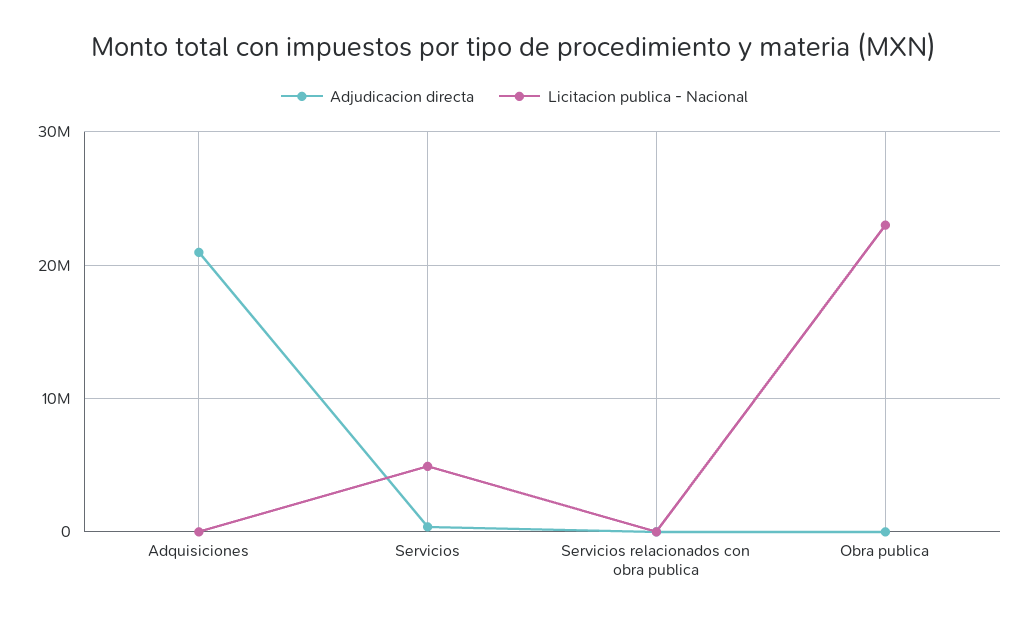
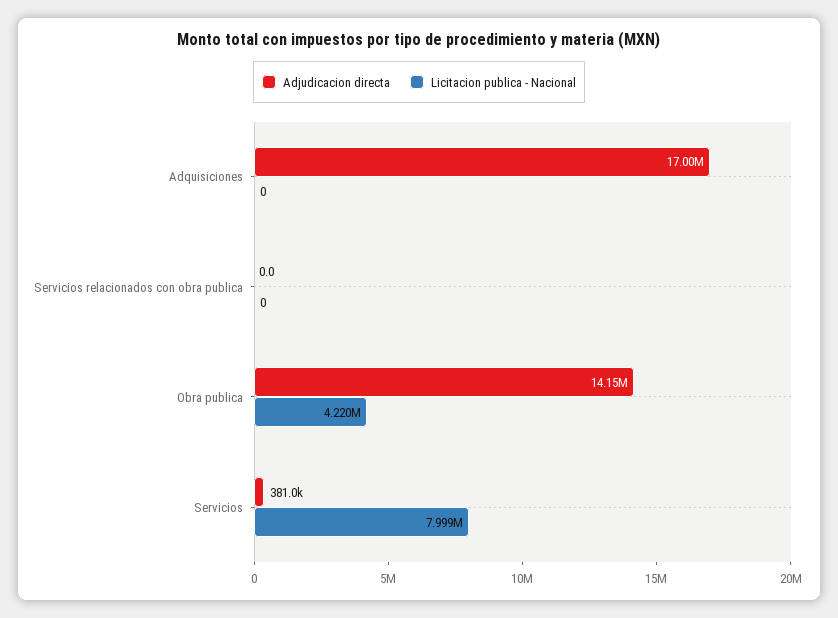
Adjudicacion directa, Adquisiciones: 21000000 -> 17000000
Licitacion publica - Nacional, Servicios: 5000000 -> 7999000
Adjudicacion directa, Obra publica: 0 -> 14150000
Licitacion publica - Nacional, Obra publica: 23000000 -> 4220000

